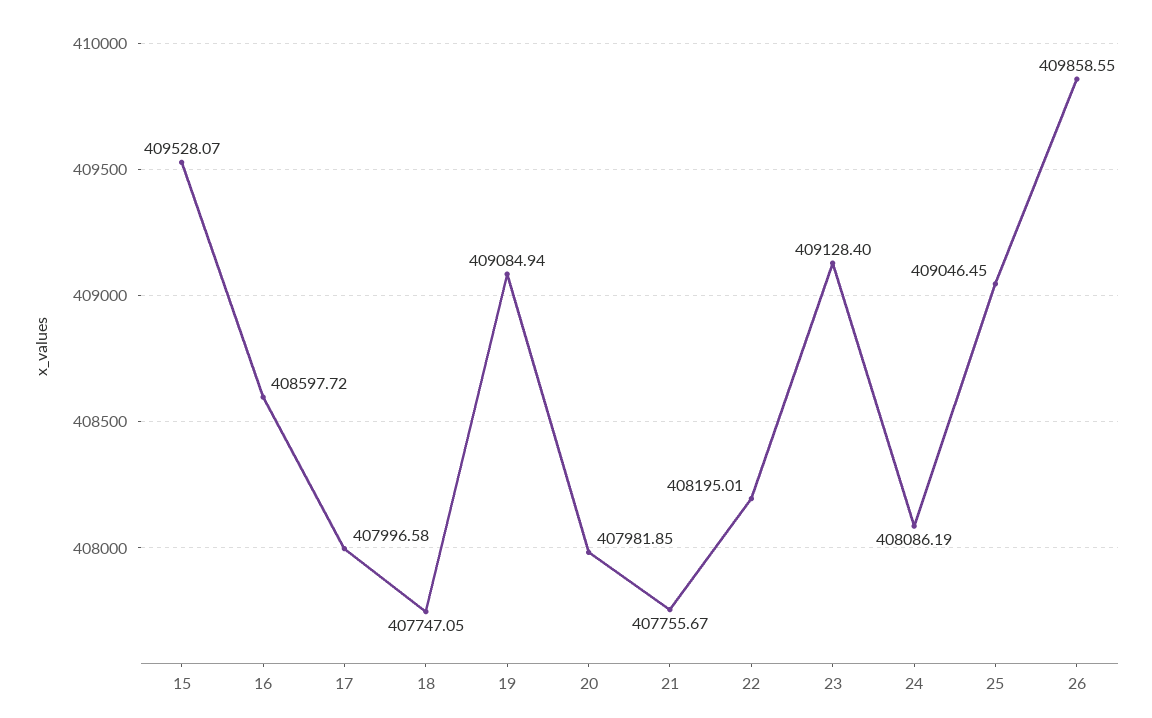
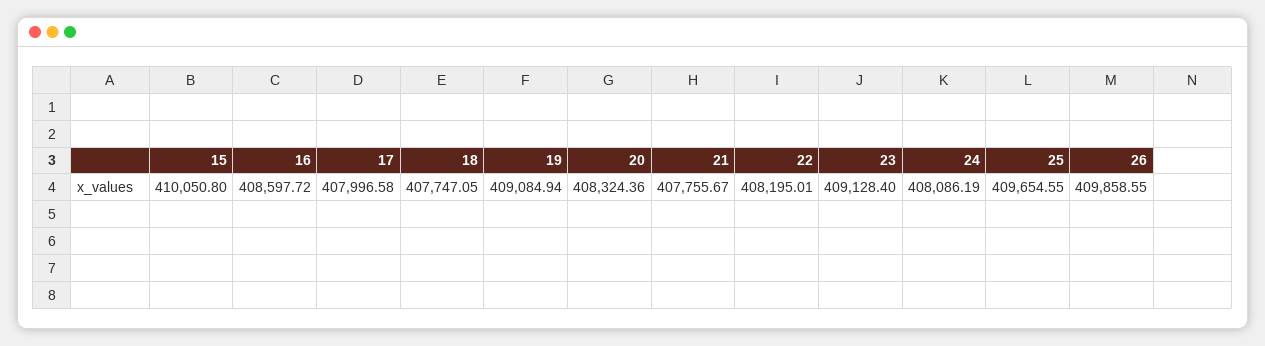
15: 409528.07 -> 410050.8
20: 407981.85 -> 408324.36
25: 409046.45 -> 409654.55

